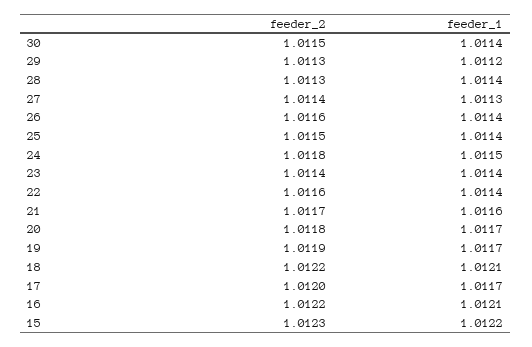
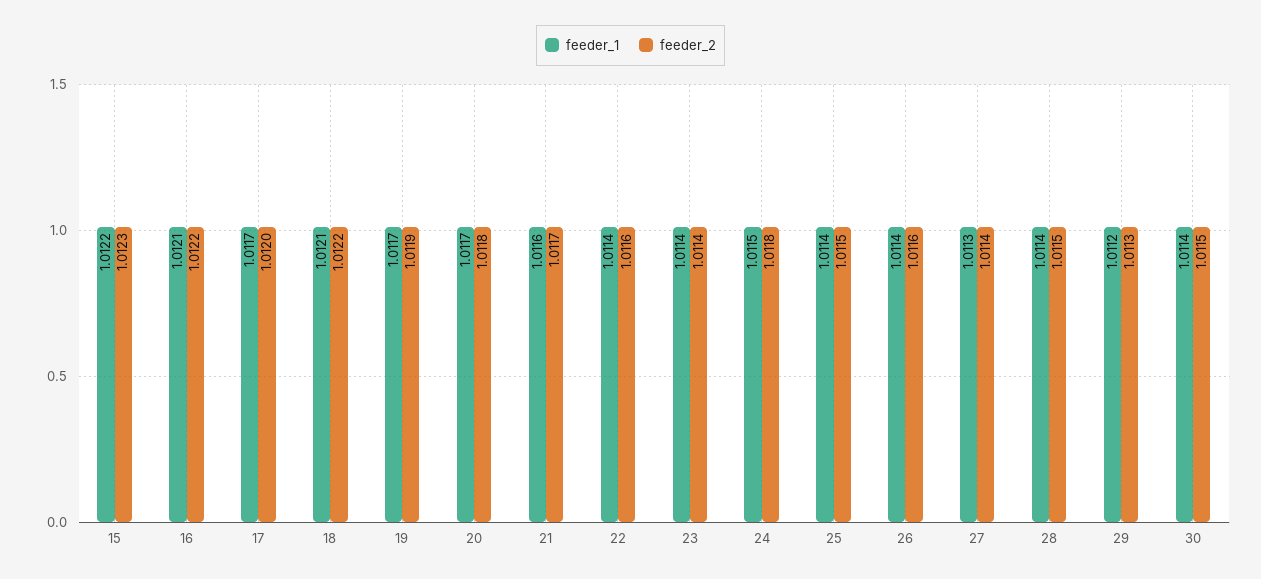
feeder_2, 28: 1.0113 -> 1.0115

